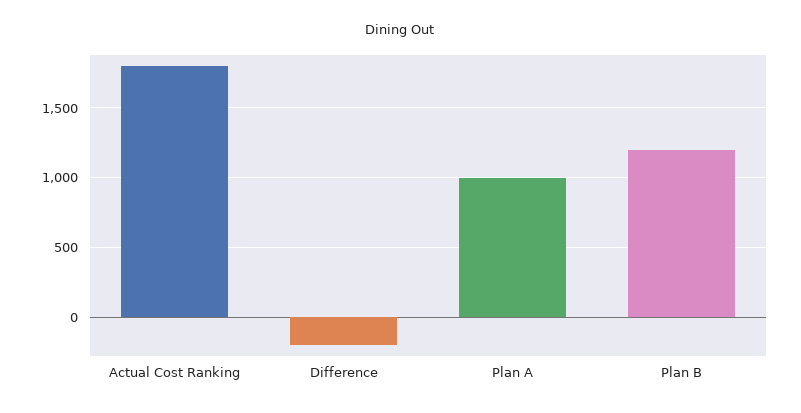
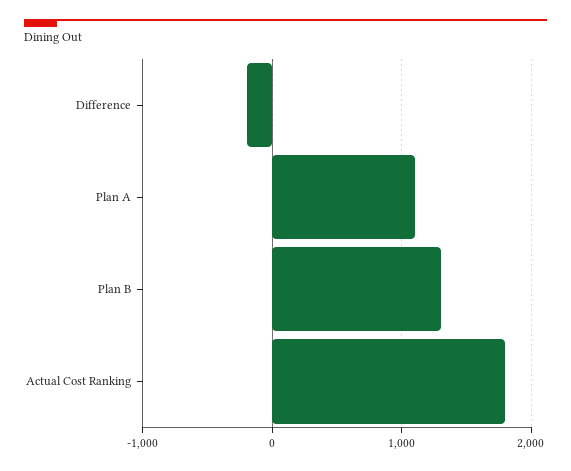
Plan A: 1000 -> 1100
Plan B: 1200 -> 1300

